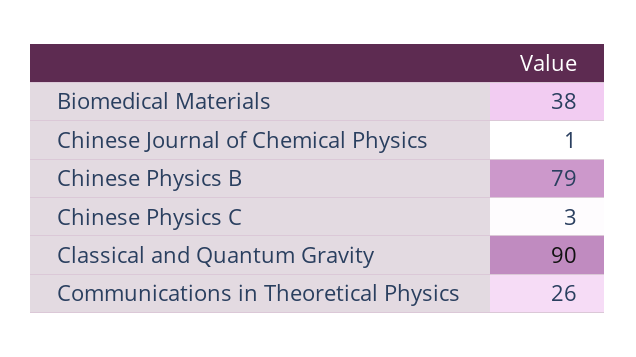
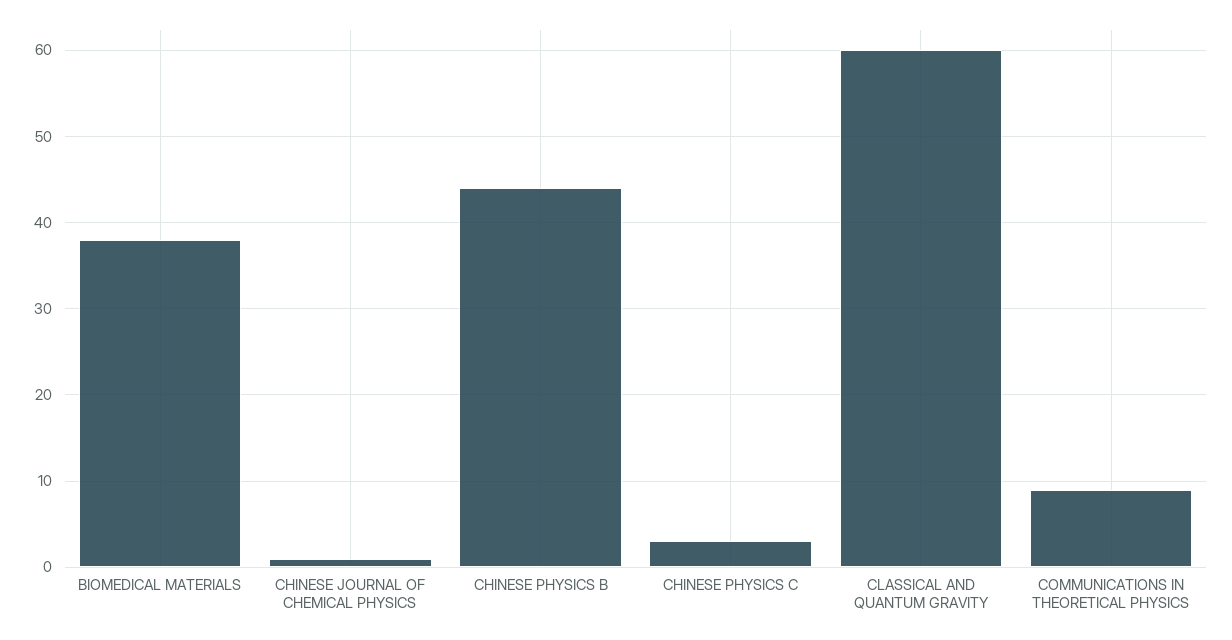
Chinese Physics B: 79 -> 44
Classical and Quantum Gravity: 90 -> 60
Communications in Theoretical Physics: 26 -> 9

